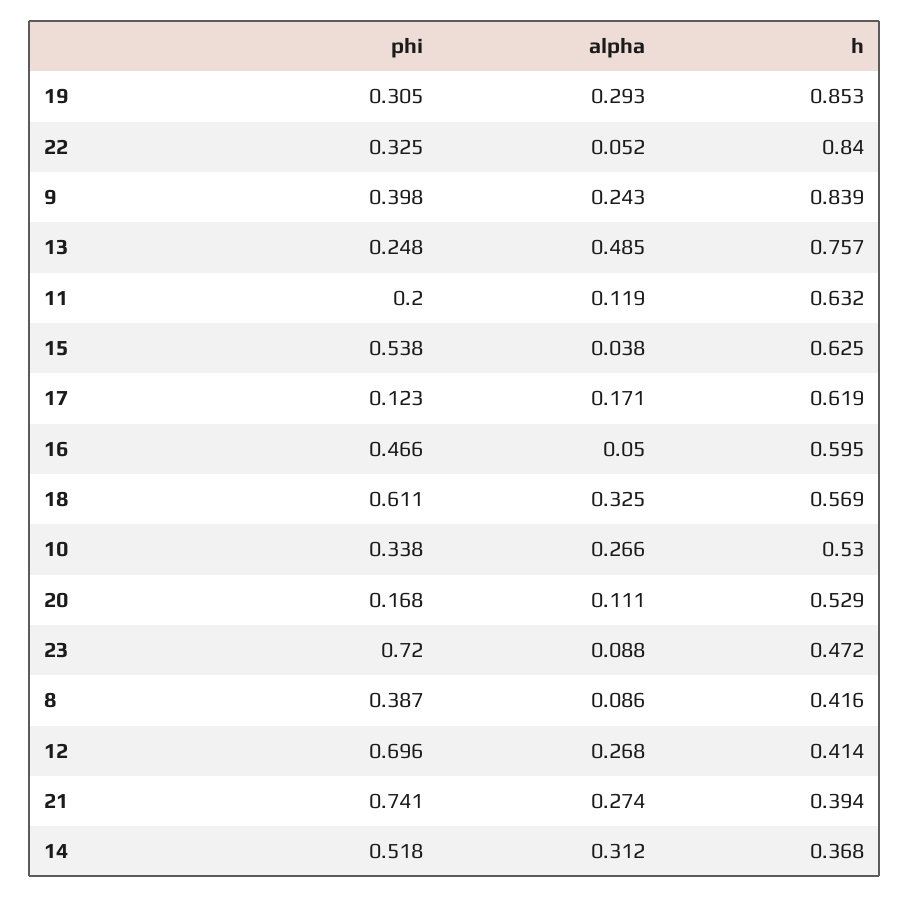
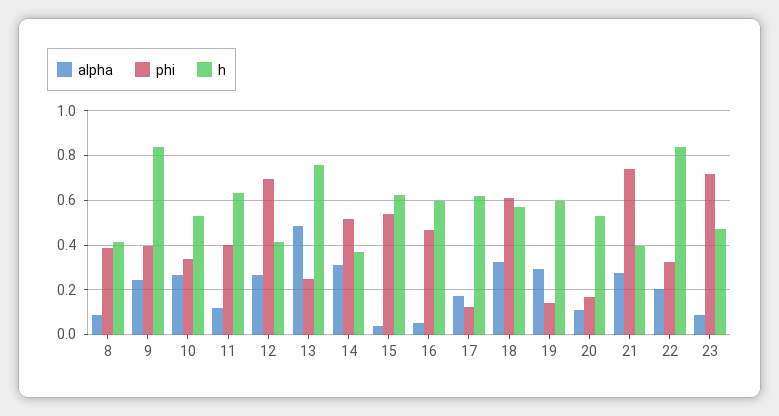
phi, 19: 0.305 -> 0.15
h, 19: 0.853 -> 0.6
alpha, 22: 0.052 -> 0.2
phi, 11: 0.2 -> 0.4

